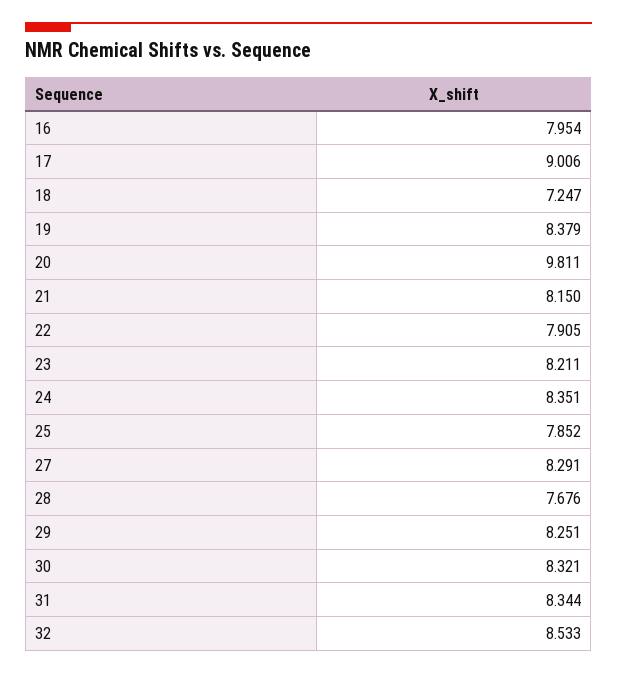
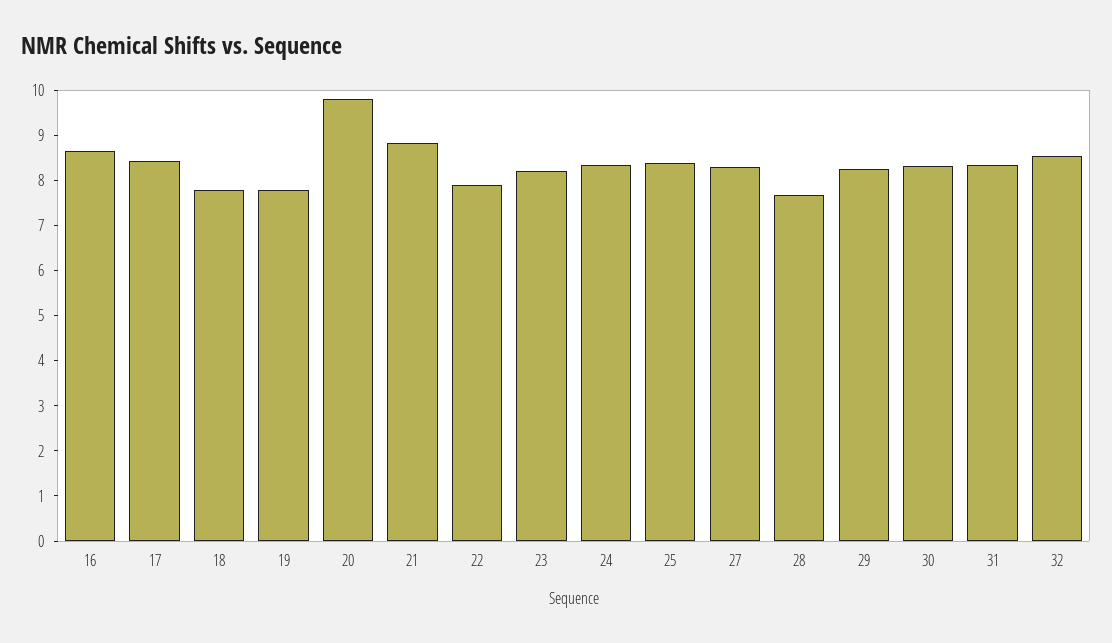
16: 7.954 -> 8.6
17: 9.006 -> 8.4
18: 7.247 -> 7.8
19: 8.379 -> 7.8
21: 8.15 -> 8.8
25: 7.852 -> 8.4

